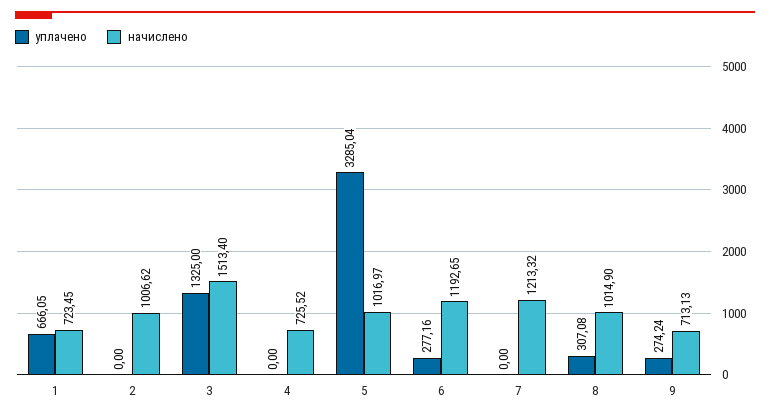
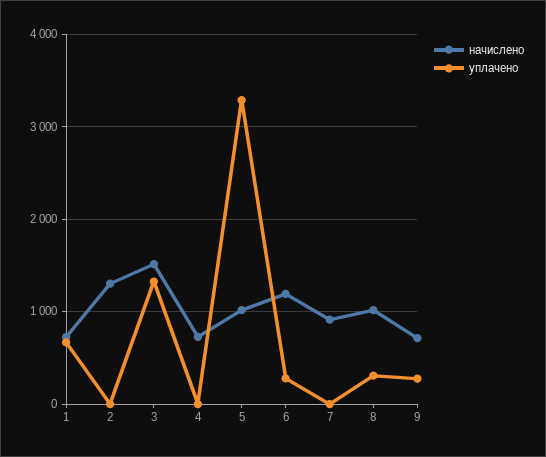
начислено, 2: 1006.62 -> 1300
начислено, 7: 1213.32 -> 900

